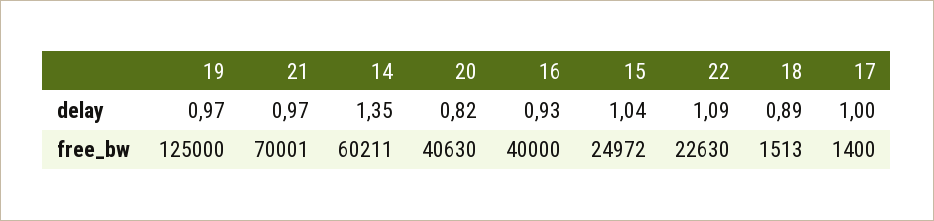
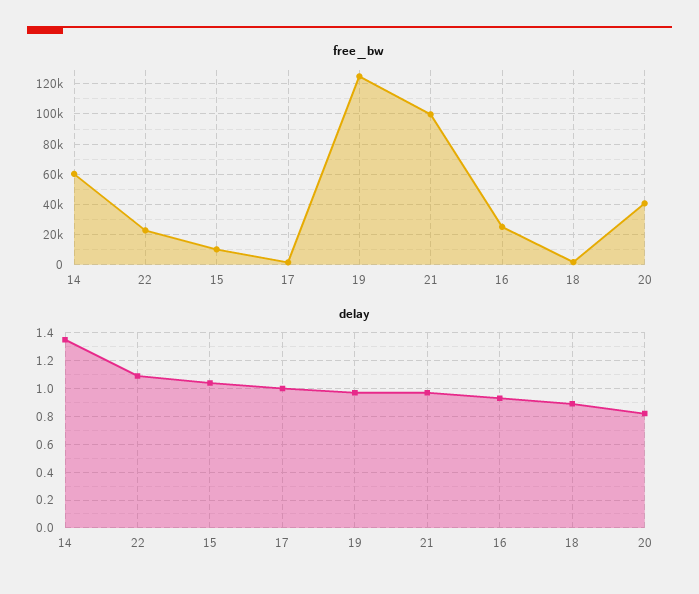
free_bw, 21: 70001 -> 100000
free_bw, 16: 40000 -> 25000
free_bw, 15: 24972 -> 10000

